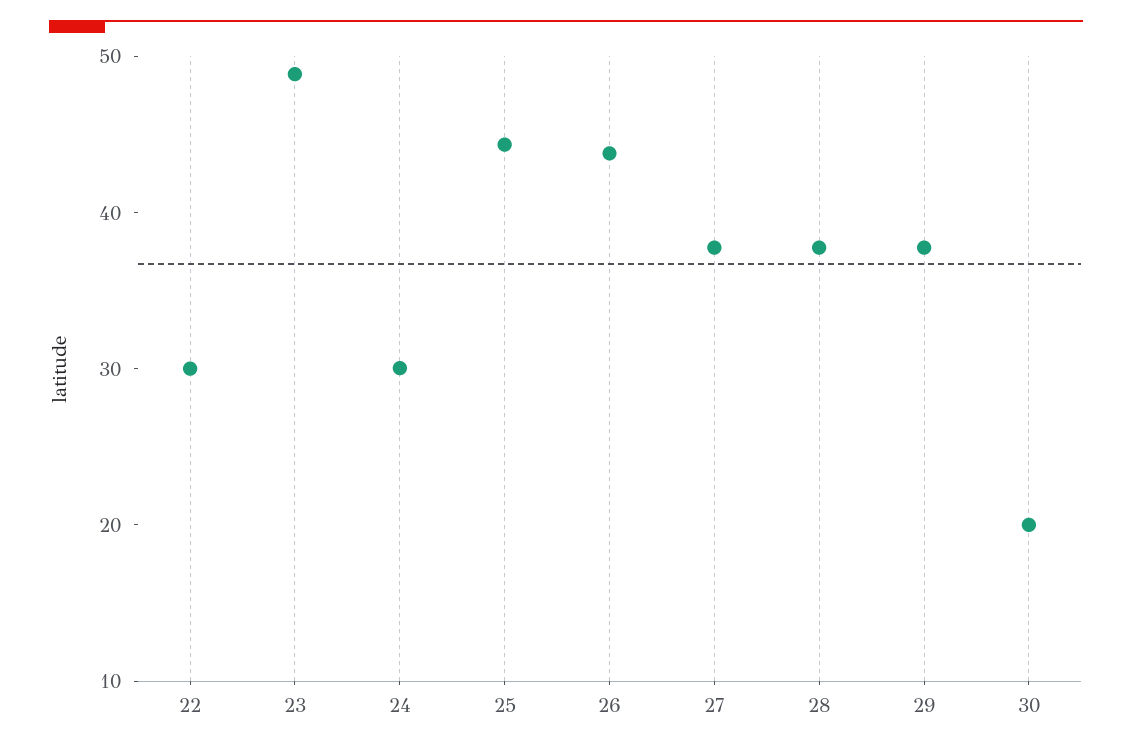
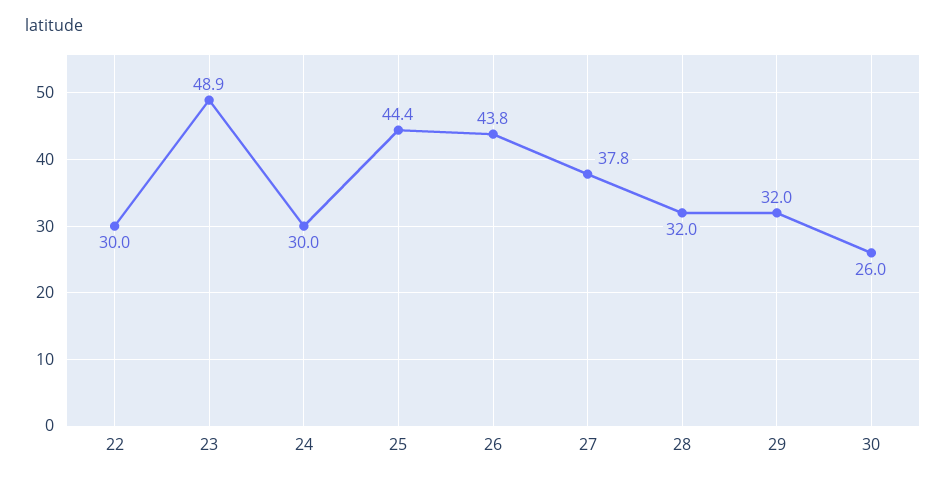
28: 38 -> 32
29: 38 -> 32
30: 20 -> 26

